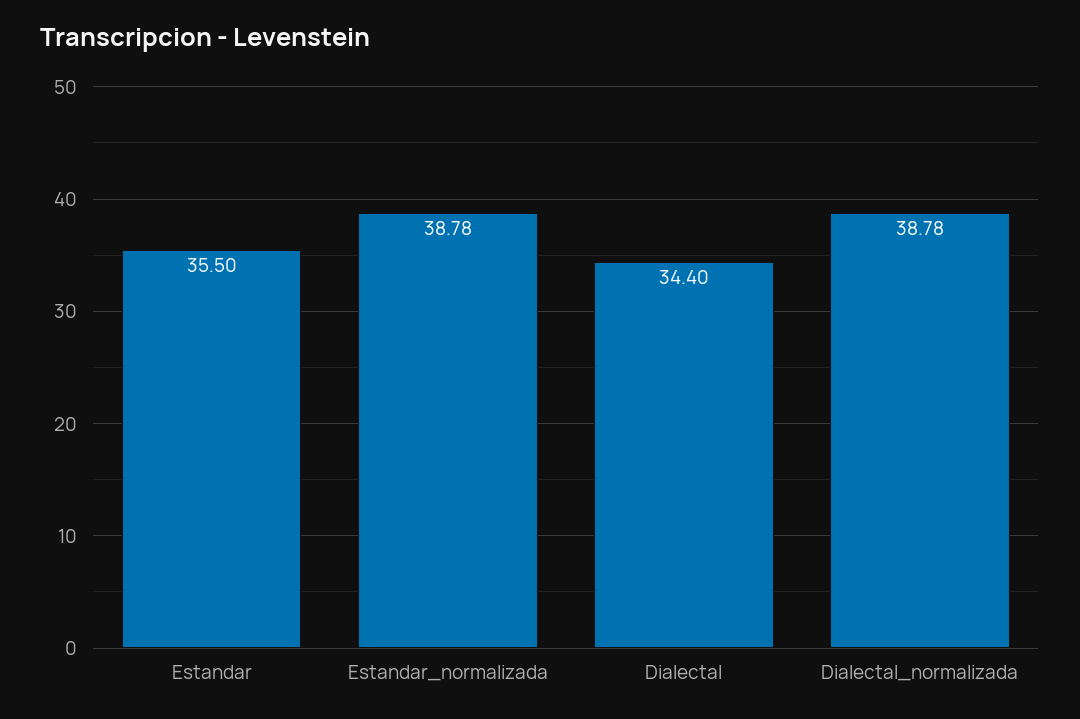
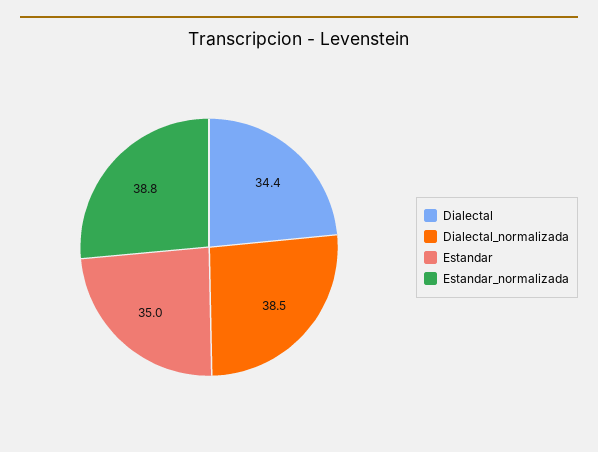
Estandar: 35.5 -> 35
Dialectal_normalizada: 38.78 -> 38.5

